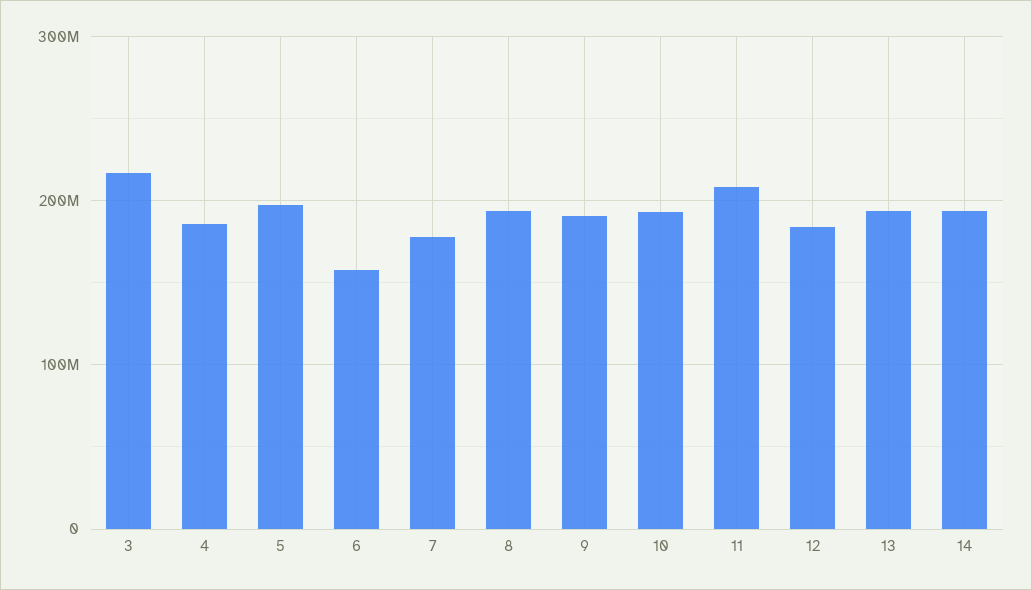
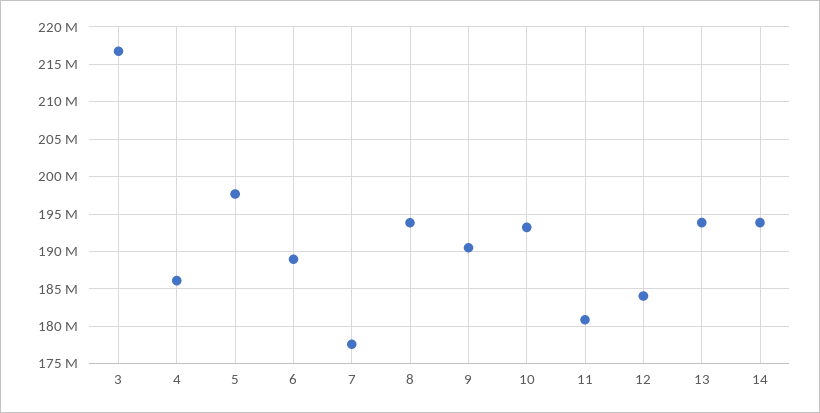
6: 160000000 -> 189000000
11: 210000000 -> 181000000

